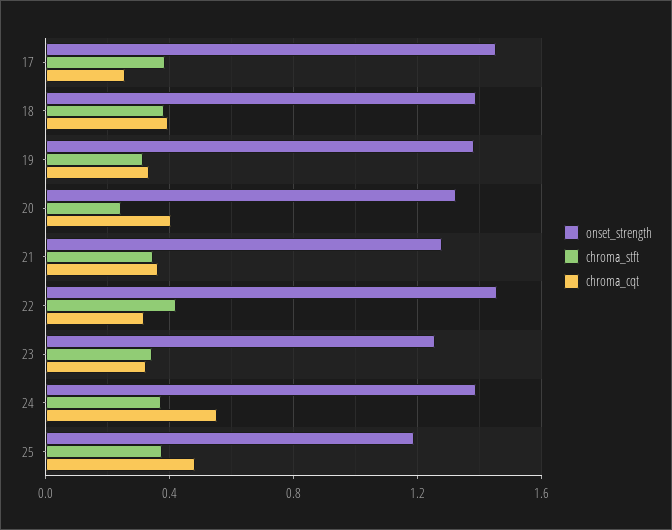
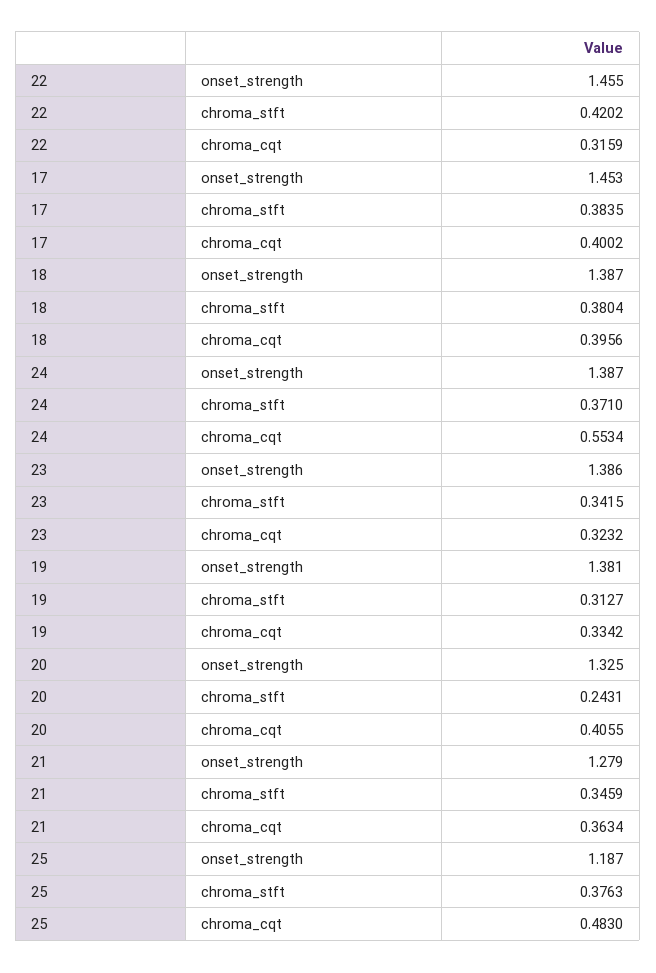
chroma_cqt, 17: 0.25 -> 0.4002
onset_strength, 23: 1.25 -> 1.386

